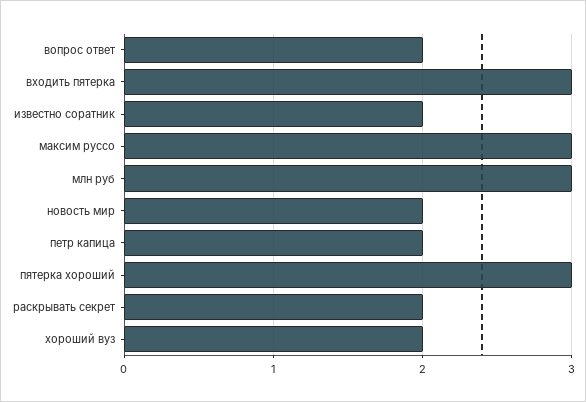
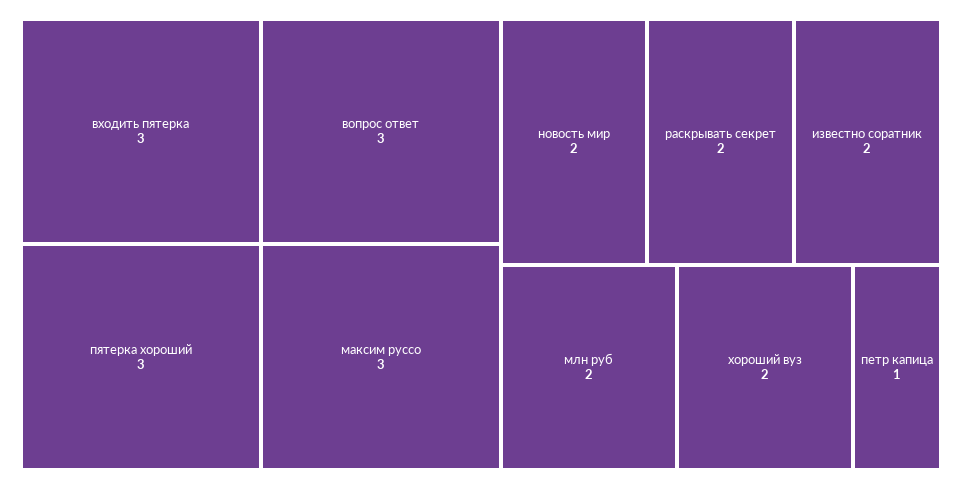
вопрос ответ: 2 -> 3
млн руб: 3 -> 2
петр капица: 2 -> 1

